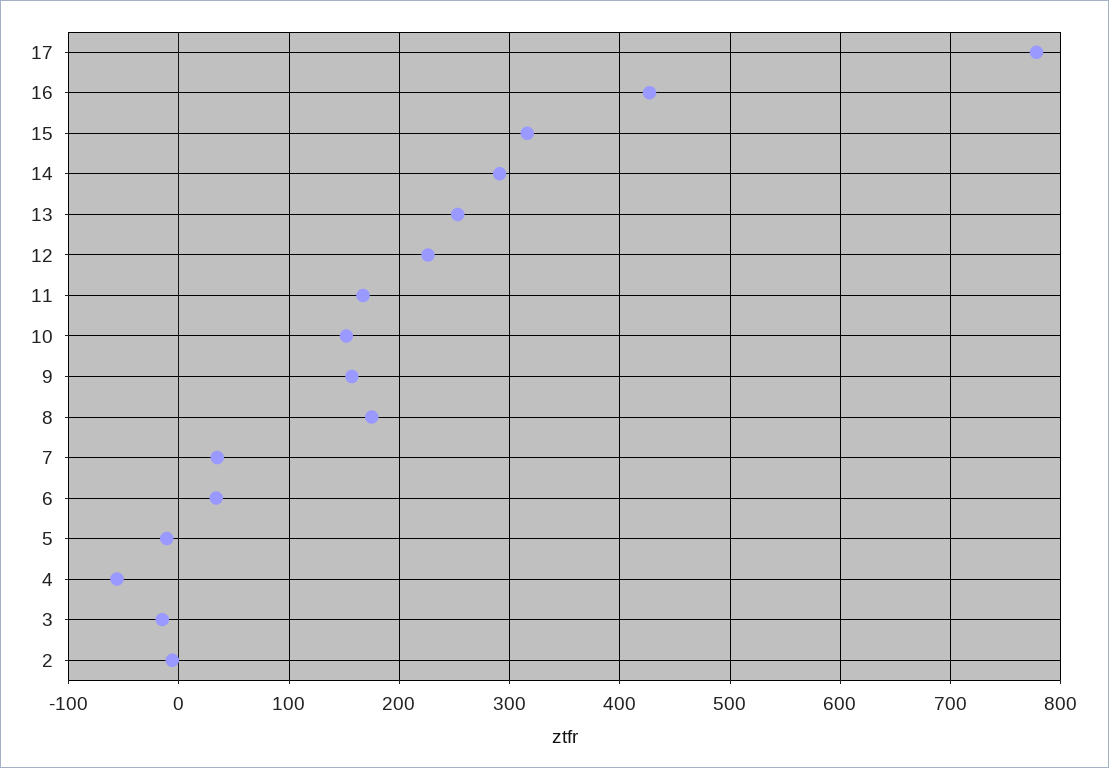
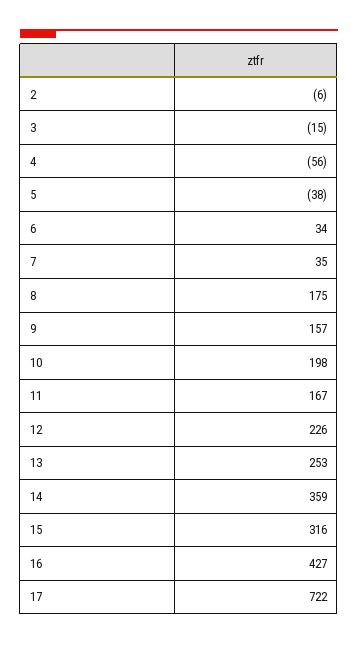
17: 780 -> 722
14: 290 -> 359
10: 150 -> 198
5: -10 -> -38

